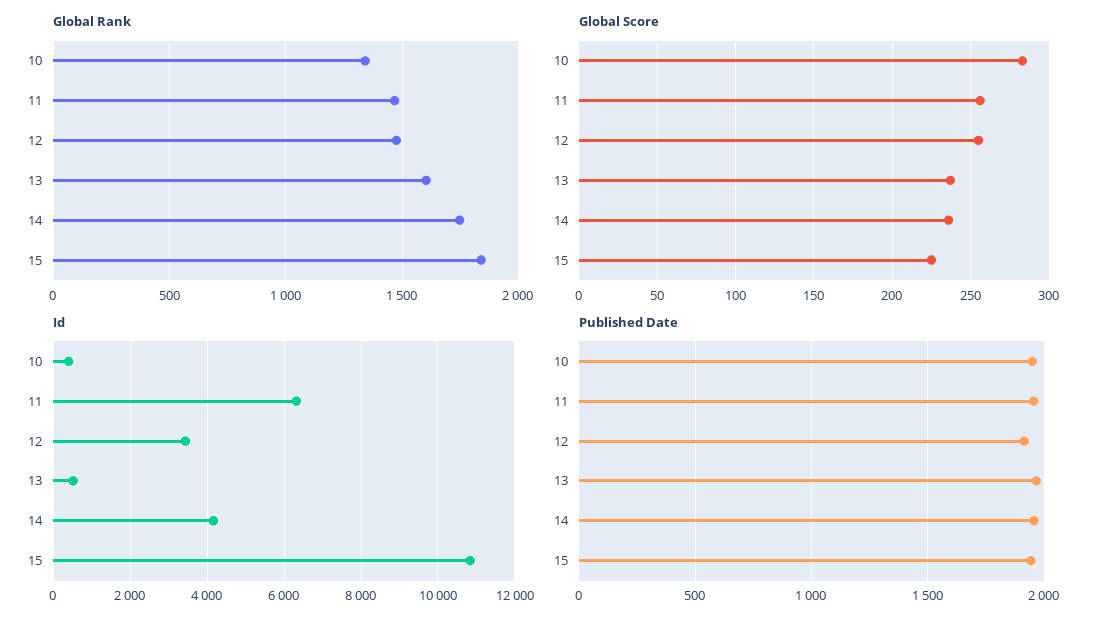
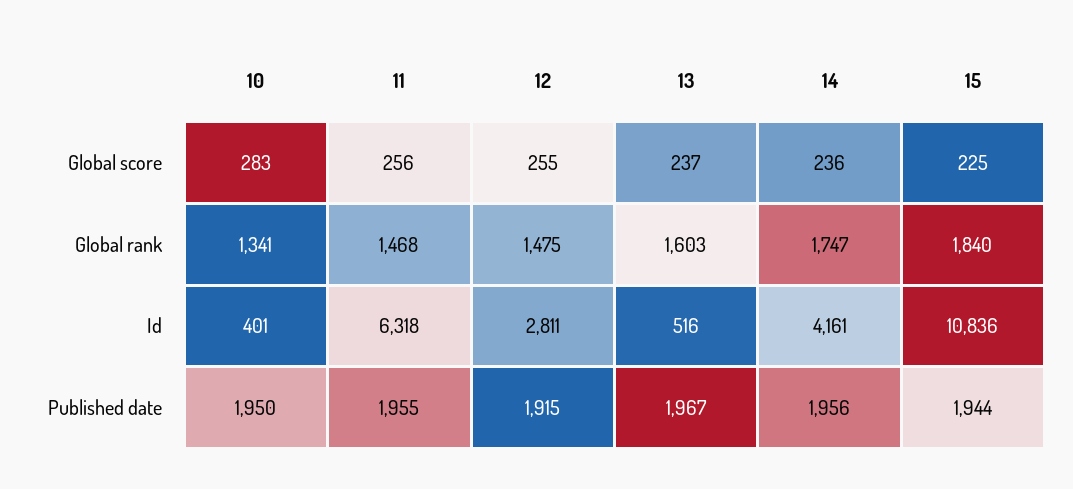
Id, 12: 3400 -> 2811

